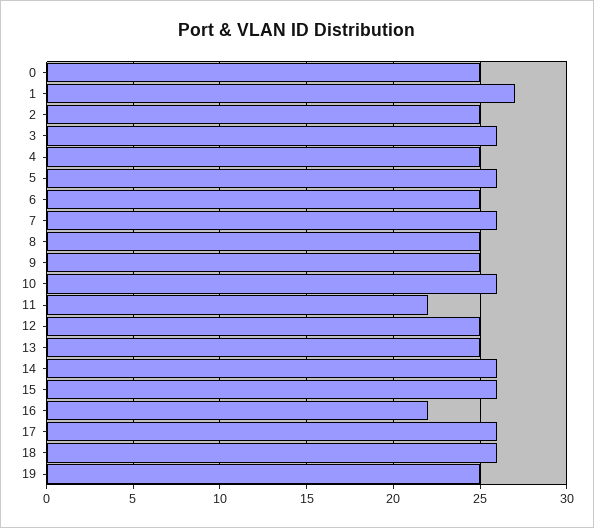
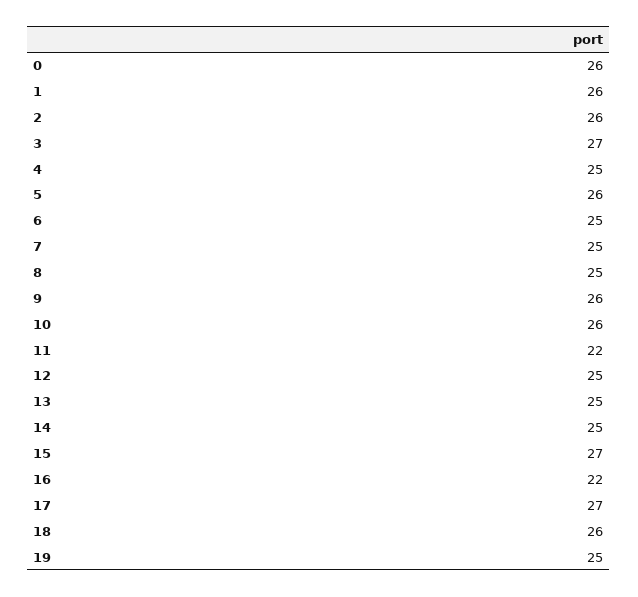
0: 25 -> 26
1: 27 -> 26
2: 25 -> 26
3: 26 -> 27
7: 26 -> 25
9: 25 -> 26
14: 26 -> 25
15: 26 -> 27
17: 26 -> 27

